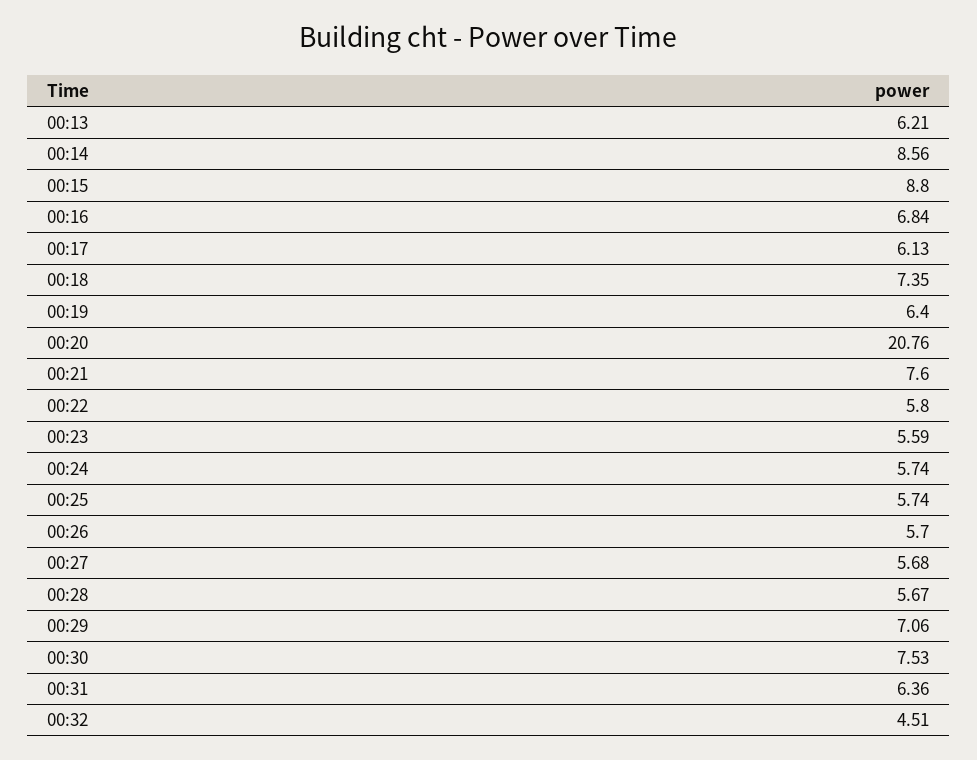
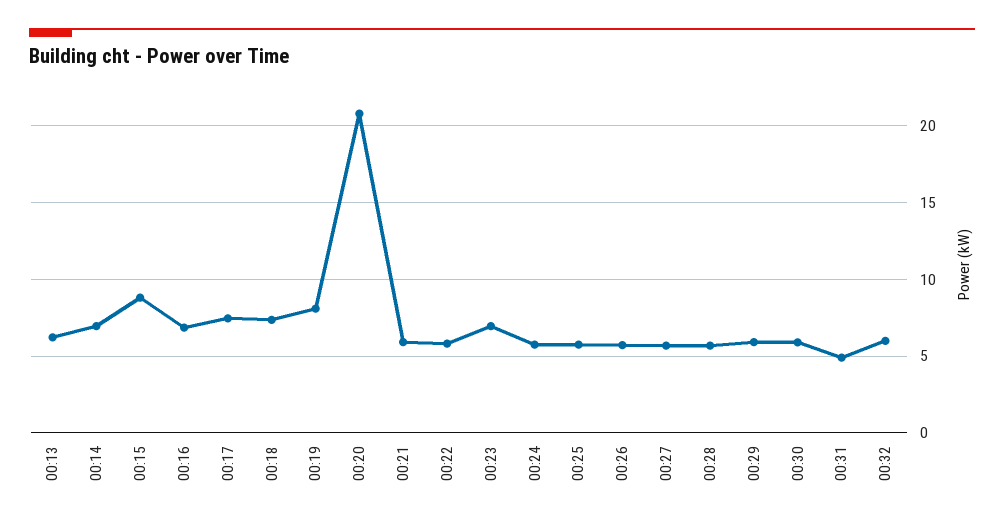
00:14: 8.56 -> 7
00:17: 6.13 -> 7.5
00:19: 6.4 -> 8
00:21: 7.6 -> 6
00:23: 5.59 -> 7
00:29: 7.06 -> 6
00:30: 7.53 -> 6
00:31: 6.36 -> 5
00:32: 4.51 -> 6

